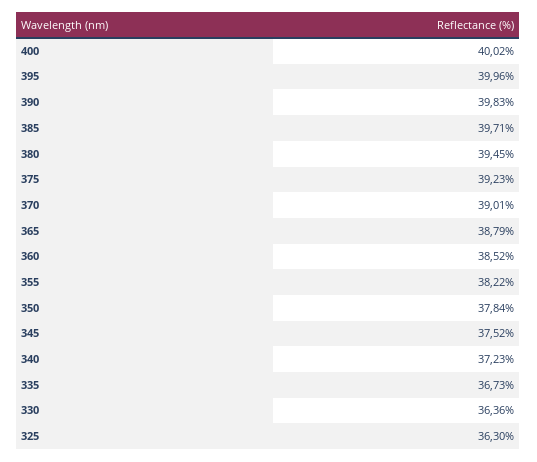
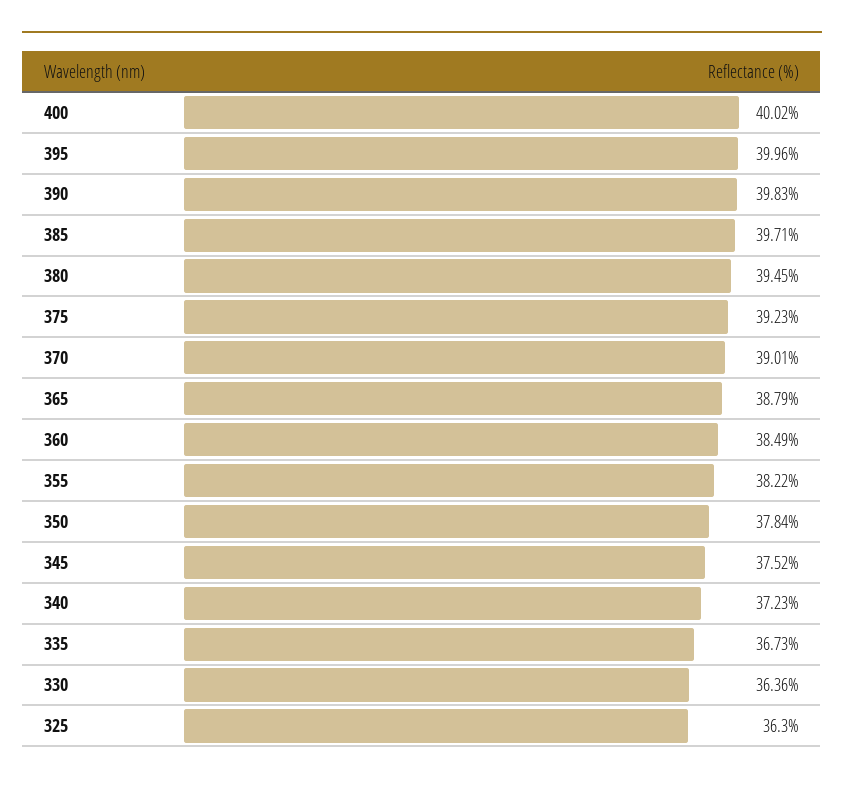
360: 38.52 -> 38.49

